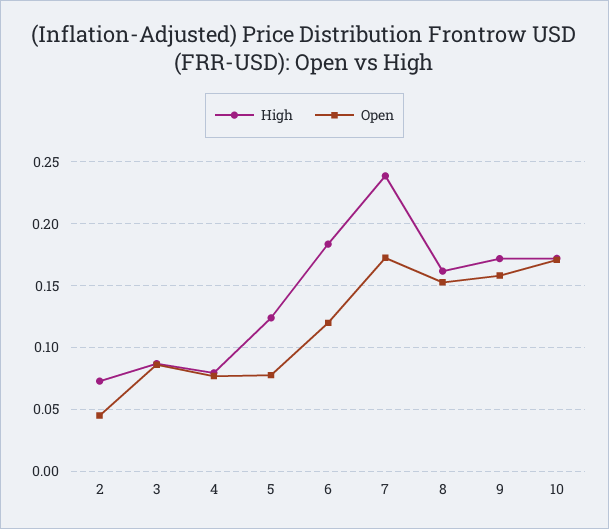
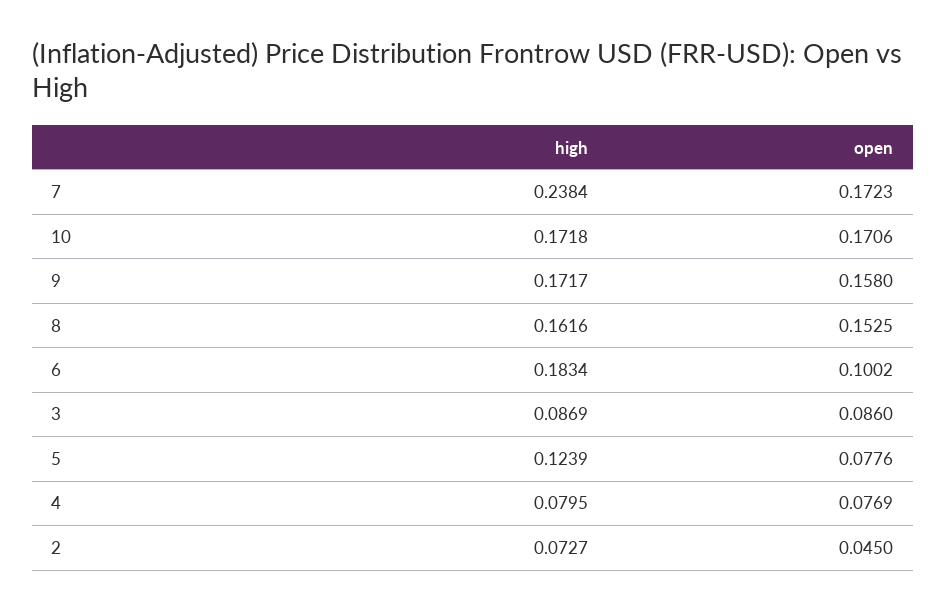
Open, 6: 0.12 -> 0.1002

